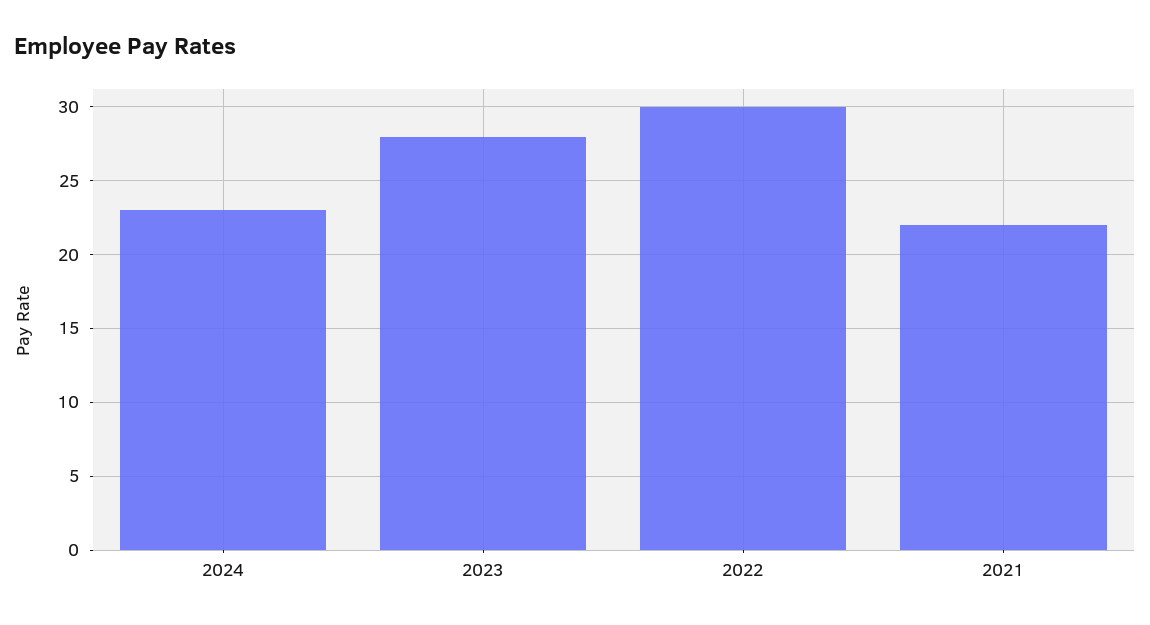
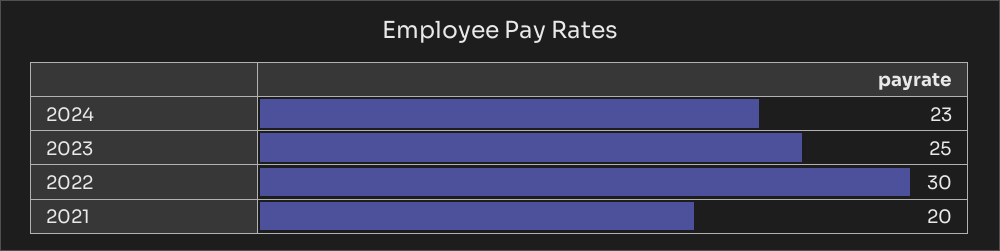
2023: 28 -> 25
2021: 22 -> 20

